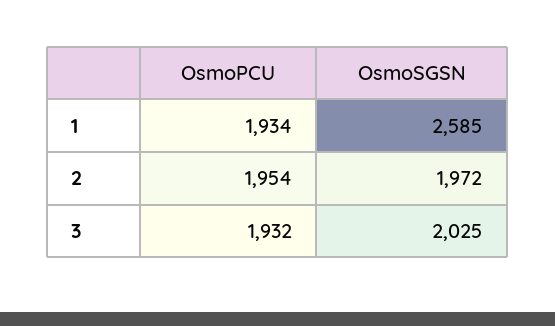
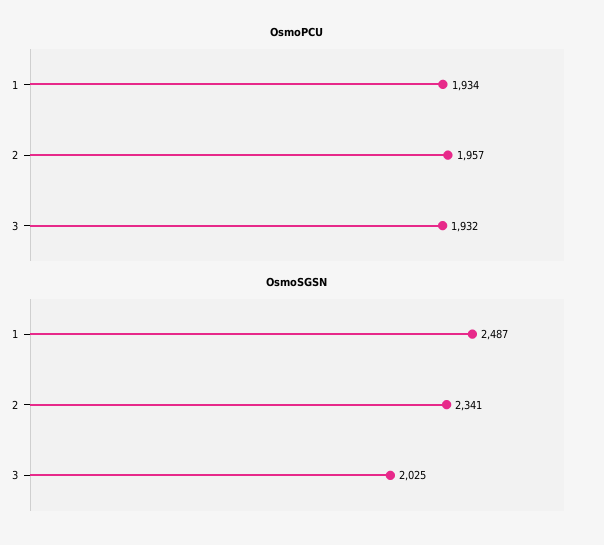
OsmoSGSN, 1: 2585 -> 2487
OsmoPCU, 2: 1954 -> 1957
OsmoSGSN, 2: 1972 -> 2341

